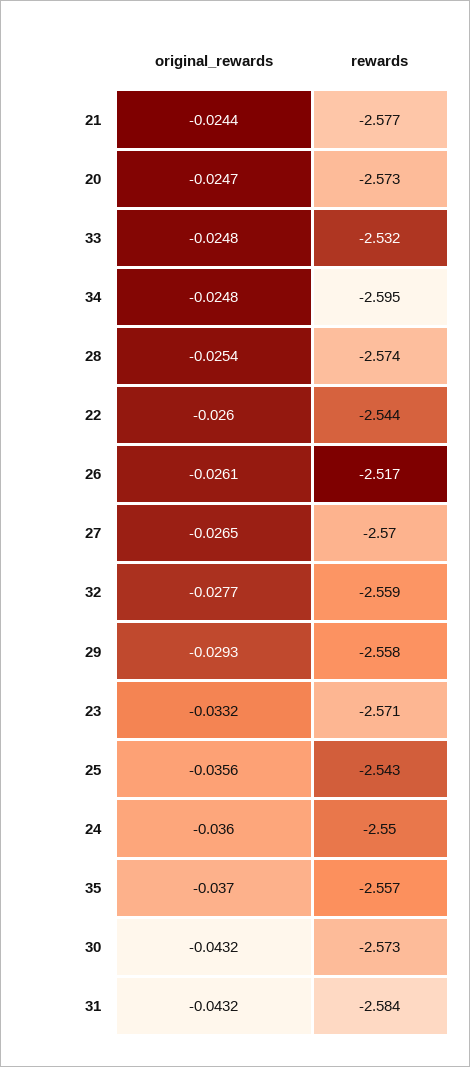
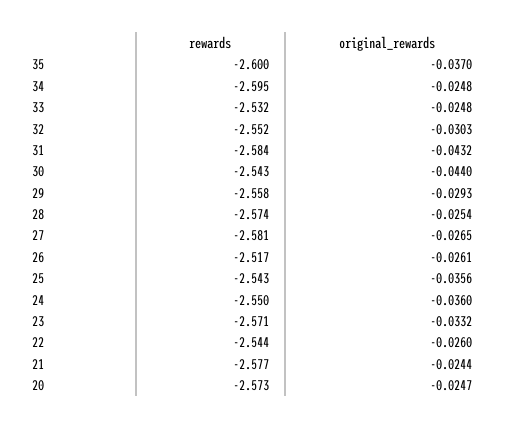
rewards, 27: -2.57 -> -2.581
original_rewards, 32: -0.0277 -> -0.0303
rewards, 32: -2.559 -> -2.552
rewards, 35: -2.557 -> -2.6
original_rewards, 30: -0.0432 -> -0.044
rewards, 30: -2.573 -> -2.543

